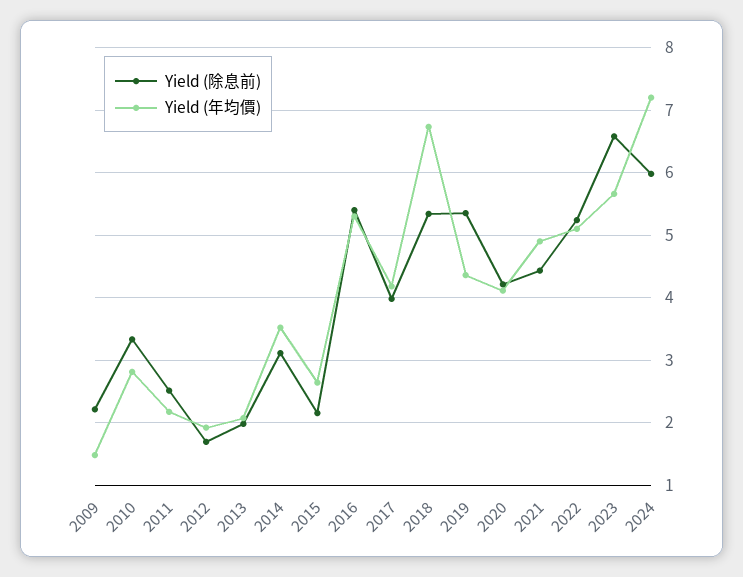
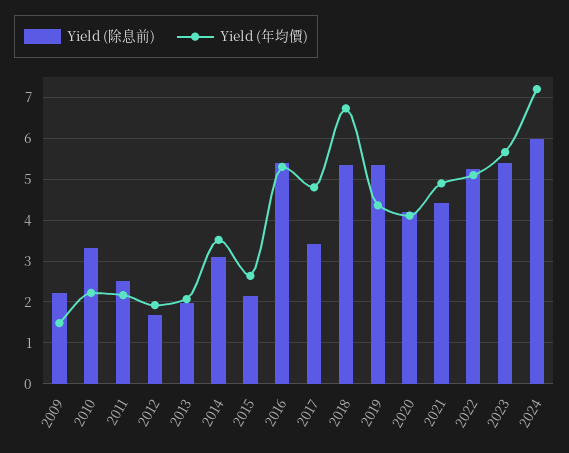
Yield (年均價), 2010: 2.8 -> 2.2
Yield (除息前), 2017: 4 -> 3.4
Yield (年均價), 2017: 4.2 -> 4.8
Yield (除息前), 2023: 6.6 -> 5.4

